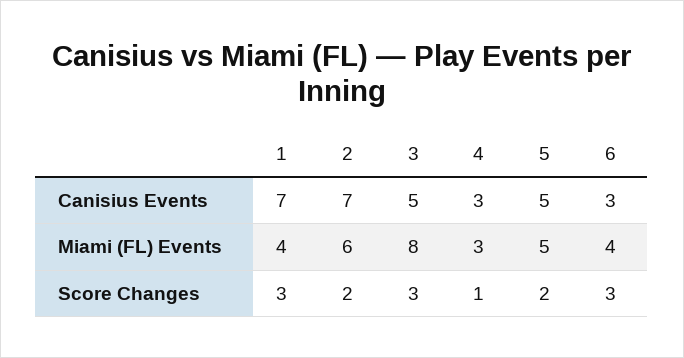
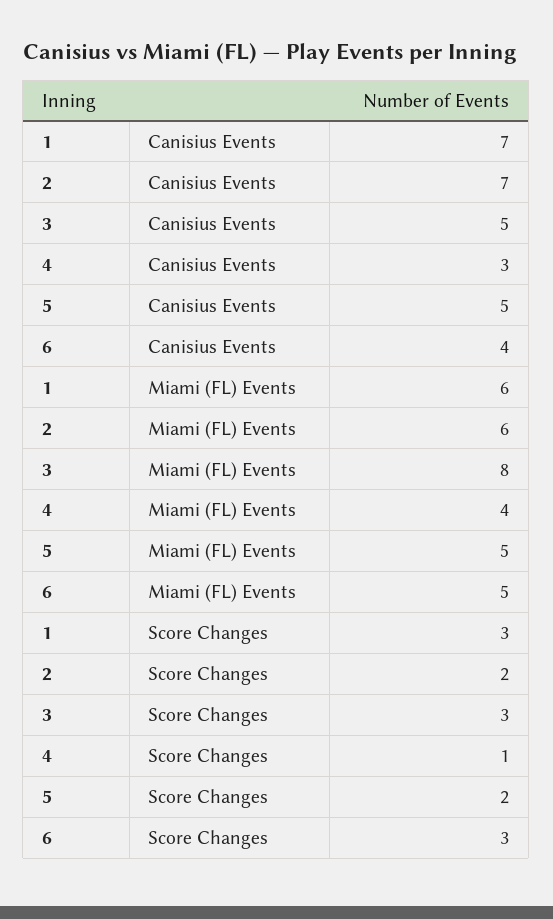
6, Canisius Events: 3 -> 4
1, Miami (FL) Events: 4 -> 6
4, Miami (FL) Events: 3 -> 4
6, Miami (FL) Events: 4 -> 5

